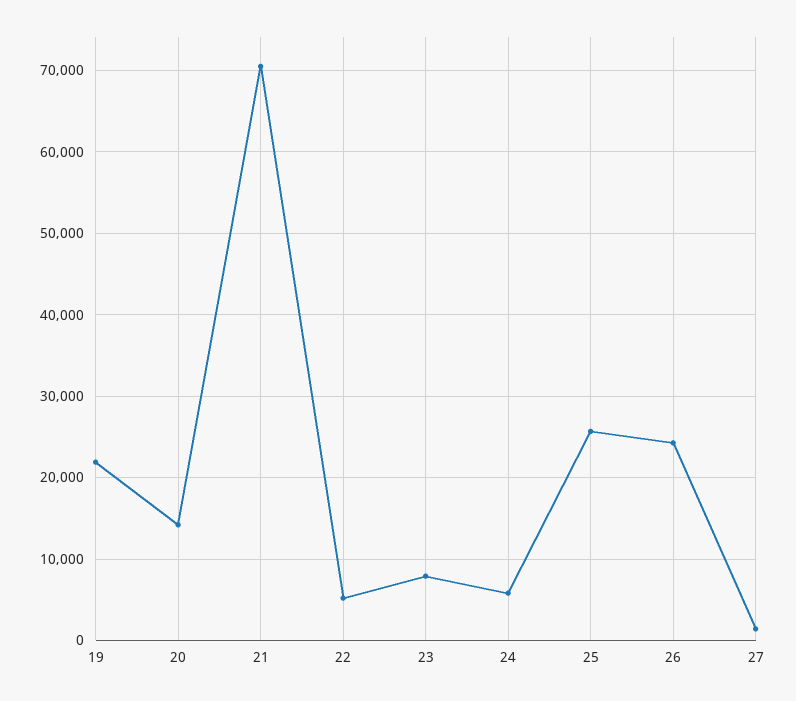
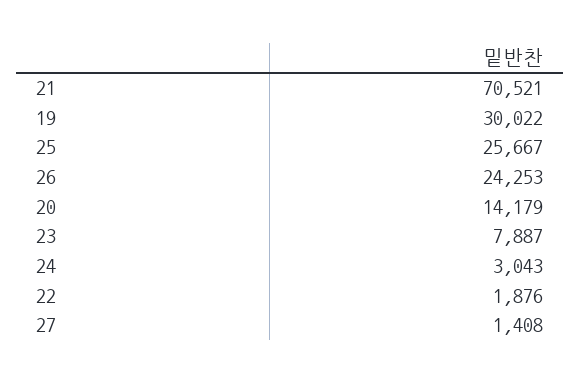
19: 22000 -> 30022
22: 5000 -> 1876
24: 6000 -> 3043

